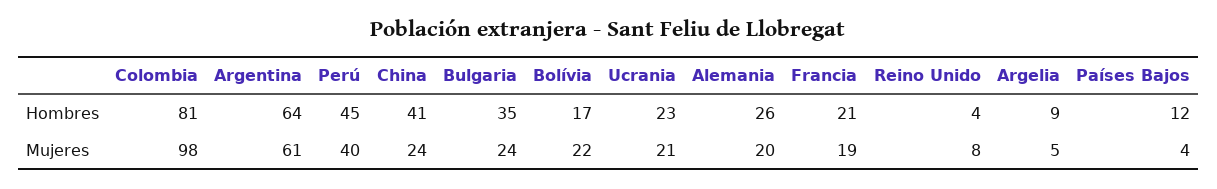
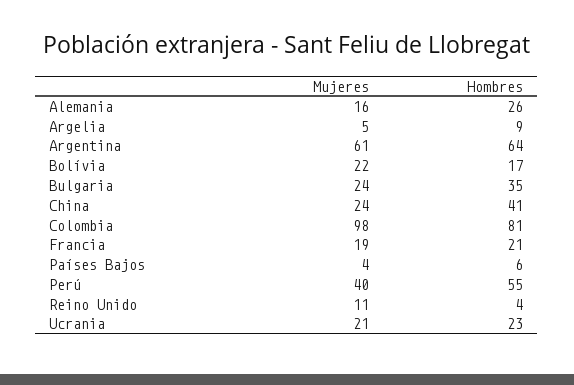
Perú, Hombres: 45 -> 55
Países Bajos, Hombres: 12 -> 6
Alemania, Mujeres: 20 -> 16
Reino Unido, Mujeres: 8 -> 11

